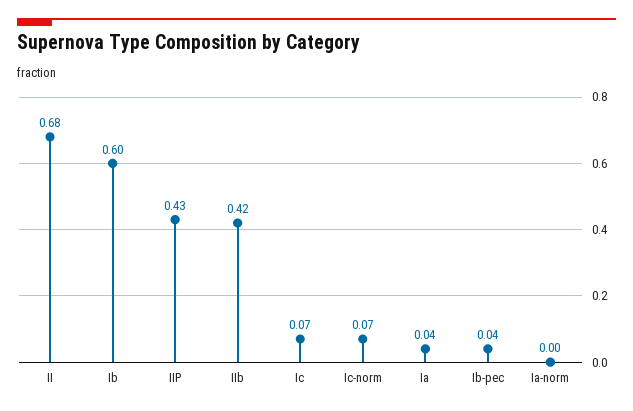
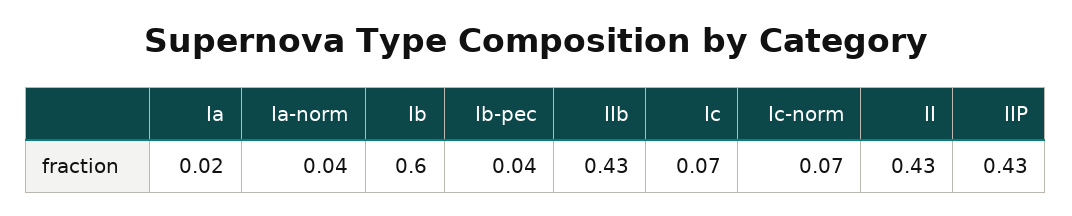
II: 0.68 -> 0.43
IIb: 0.42 -> 0.43
Ia: 0.04 -> 0.02
Ia-norm: 0 -> 0.04

